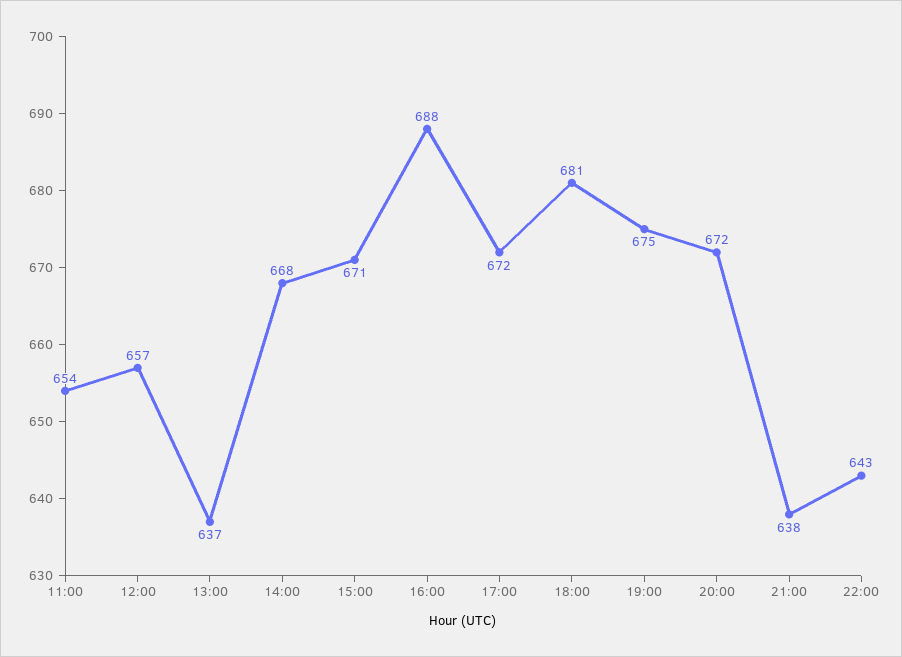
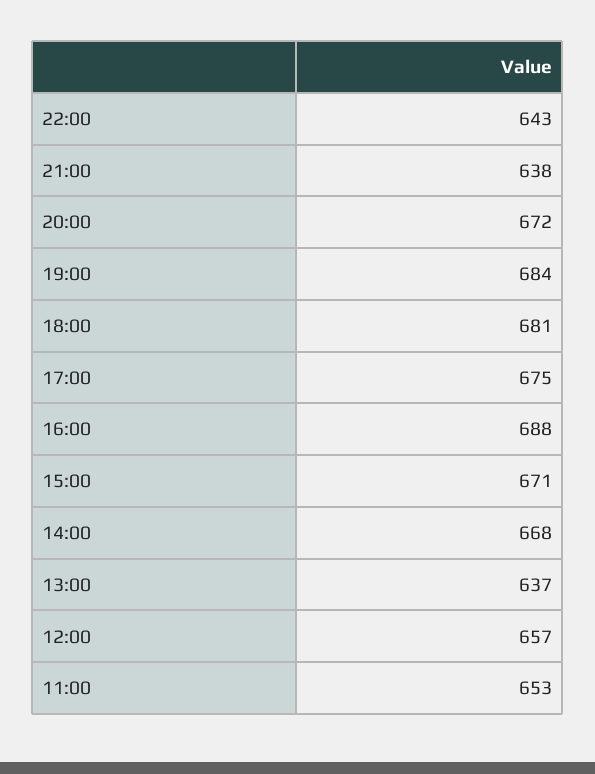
11:00: 654 -> 653
17:00: 672 -> 675
19:00: 675 -> 684

